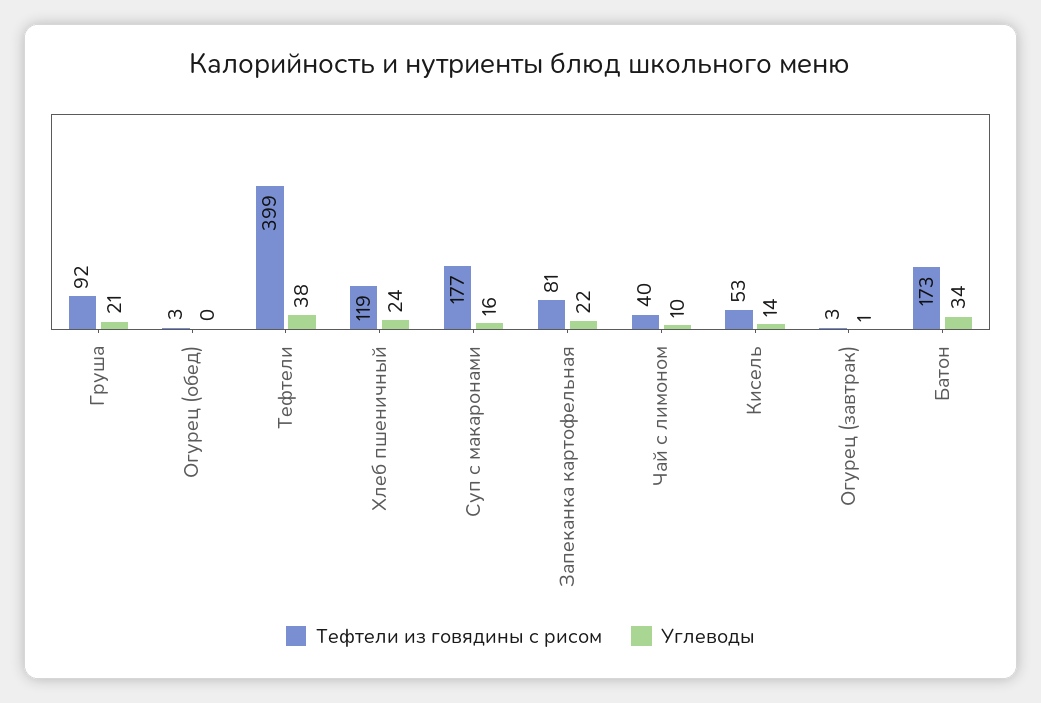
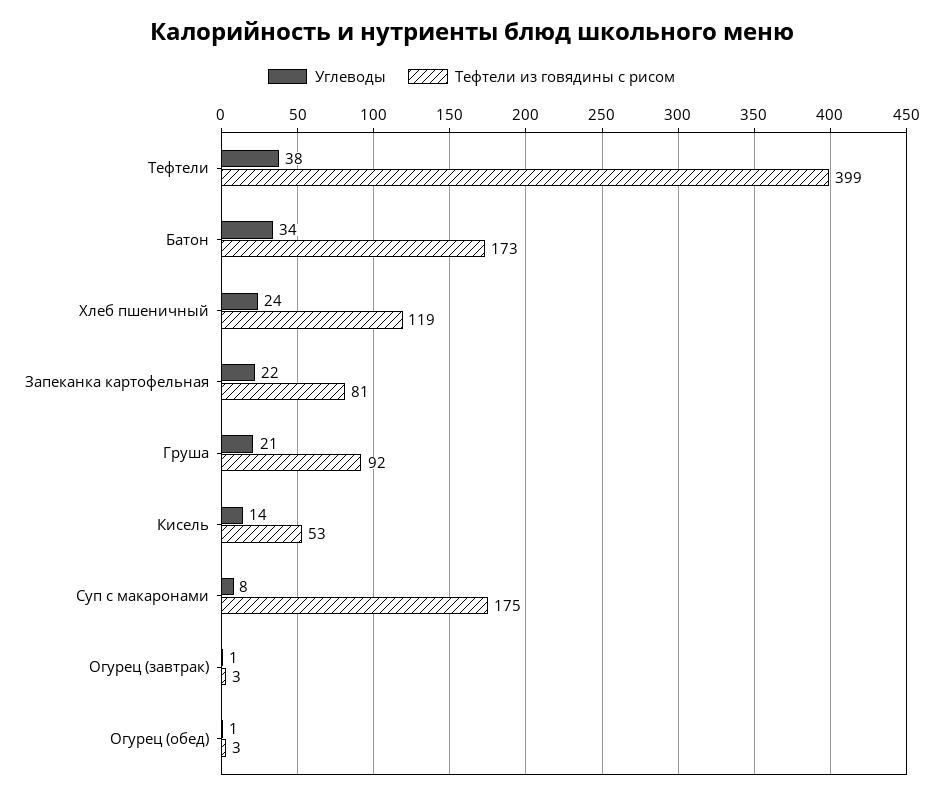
Углеводы, Огурец (обед): 0 -> 1
Тефтели из говядины с рисом, Суп с макаронами: 177 -> 175
Углеводы, Суп с макаронами: 16 -> 8
Тефтели из говядины с рисом, Чай с лимоном: 40 -> none
Углеводы, Чай с лимоном: 10 -> none

